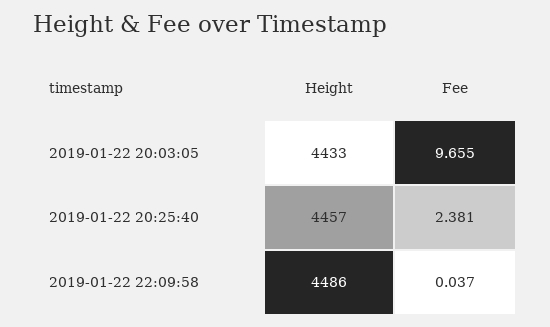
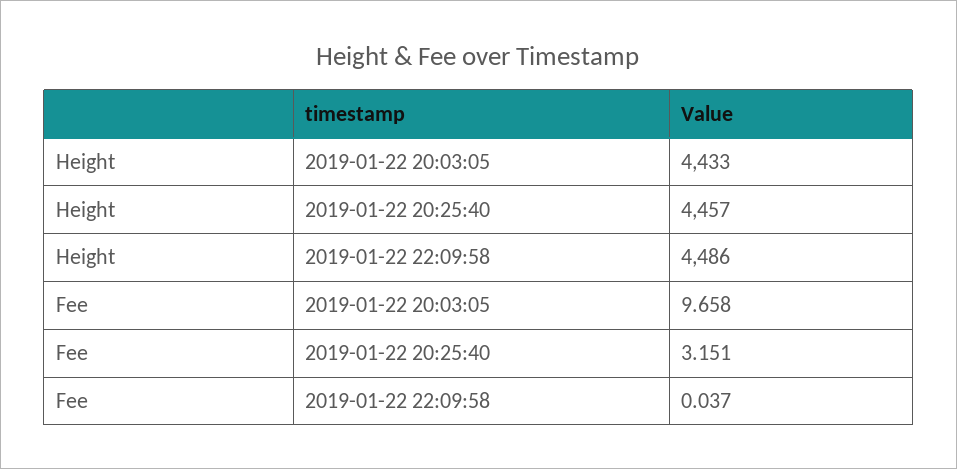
Fee, 2019-01-22 20:03:05: 9.655 -> 9.658
Fee, 2019-01-22 20:25:40: 2.381 -> 3.151

